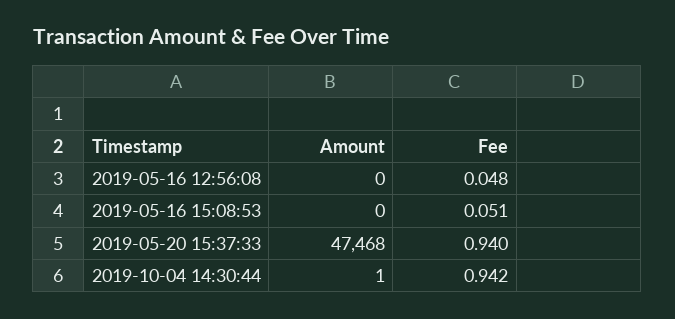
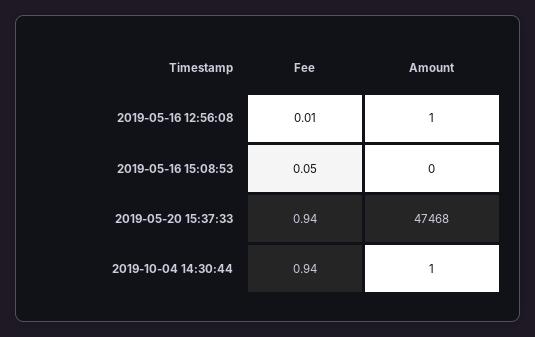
Amount, 2019-05-16 12:56:08: 0 -> 1
Fee, 2019-05-16 12:56:08: 0.048 -> 0.01

